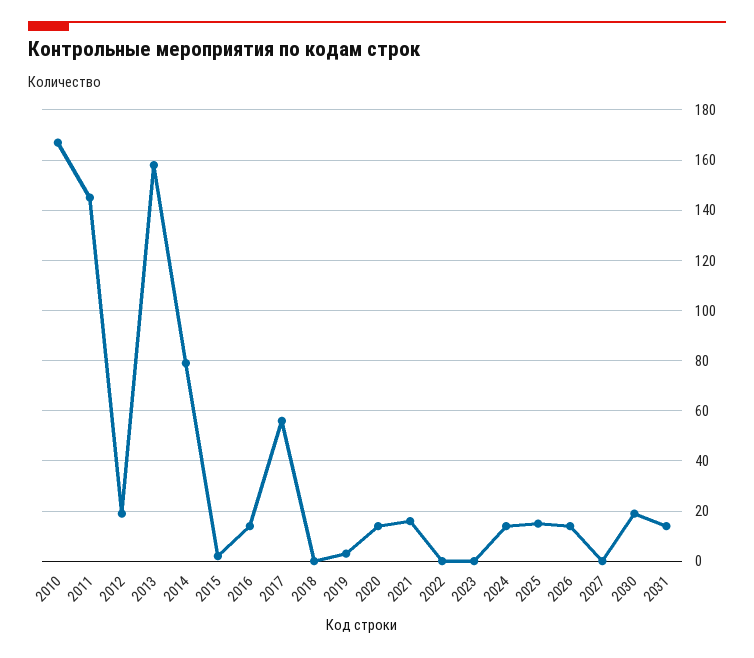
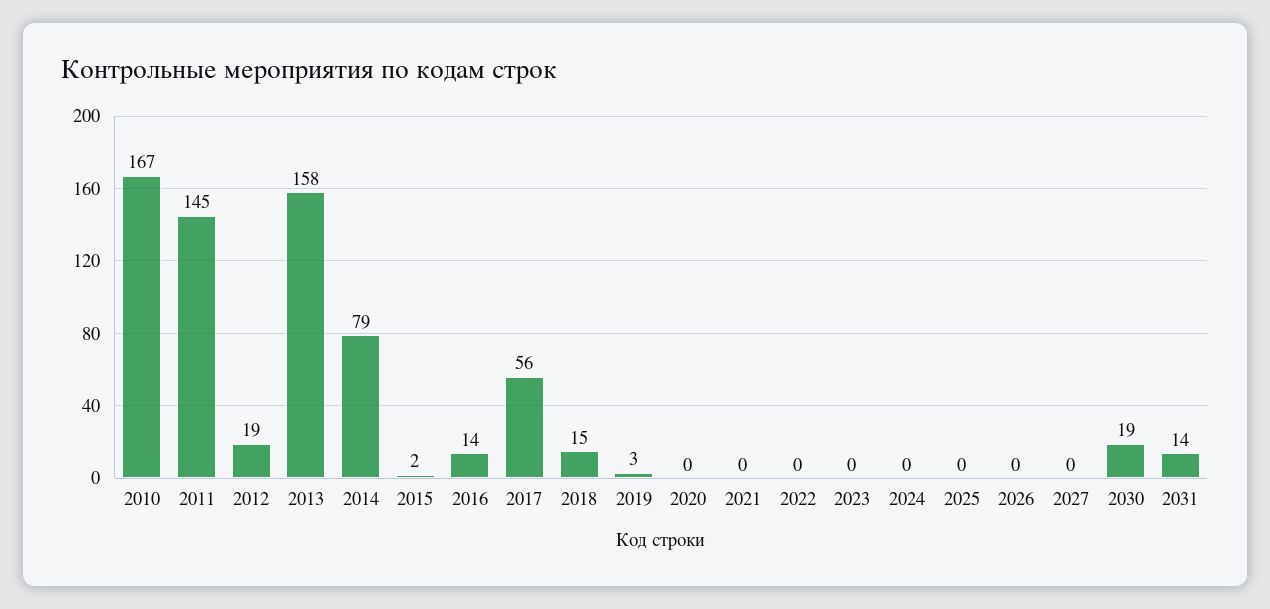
2018: 0 -> 15
2020: 15 -> 0
2021: 15 -> 0
2024: 15 -> 0
2025: 15 -> 0
2026: 15 -> 0

